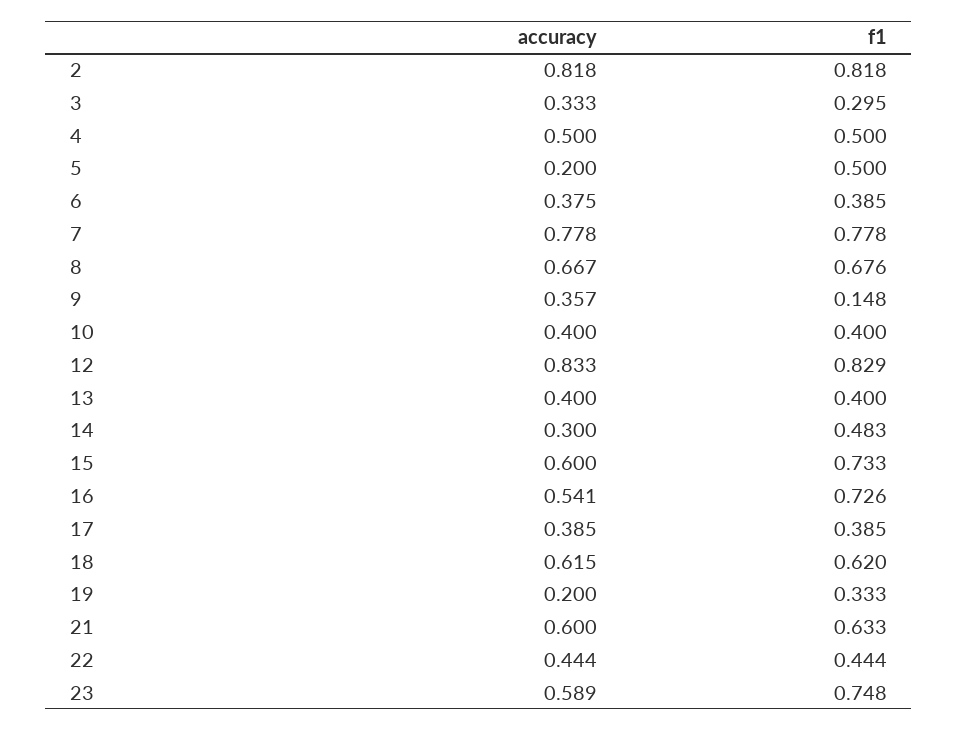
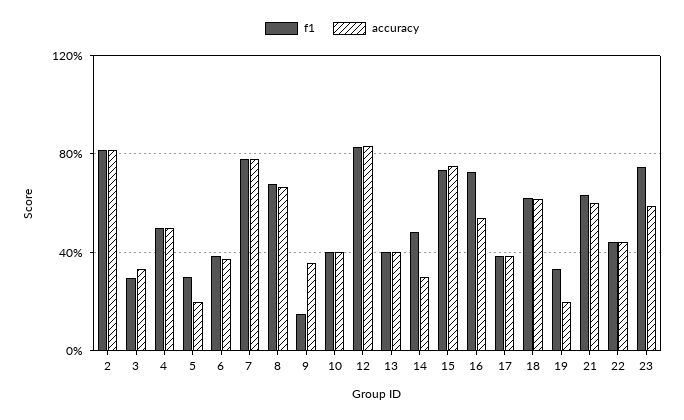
f1, 5: 0.5 -> 0.3
accuracy, 15: 0.6 -> 0.75

